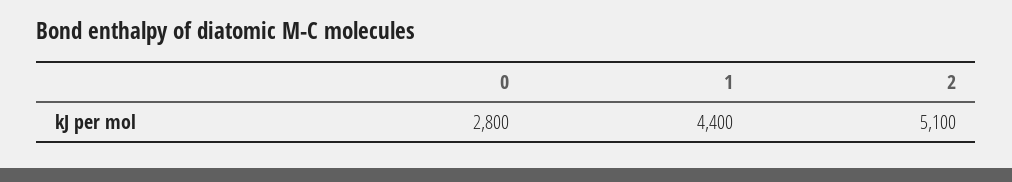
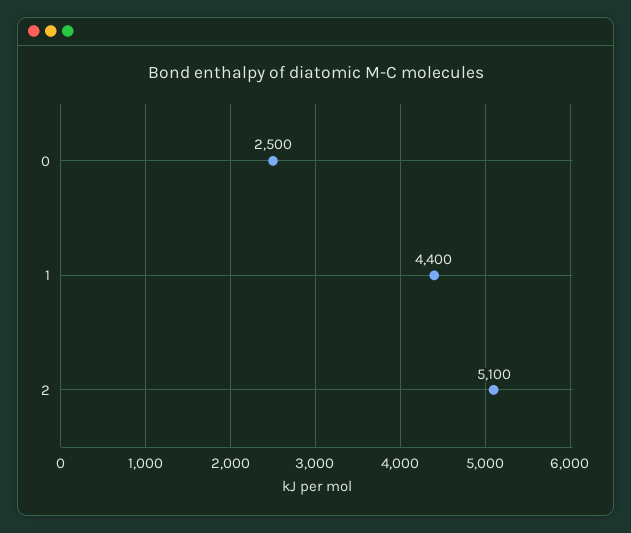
0: 2800 -> 2500

